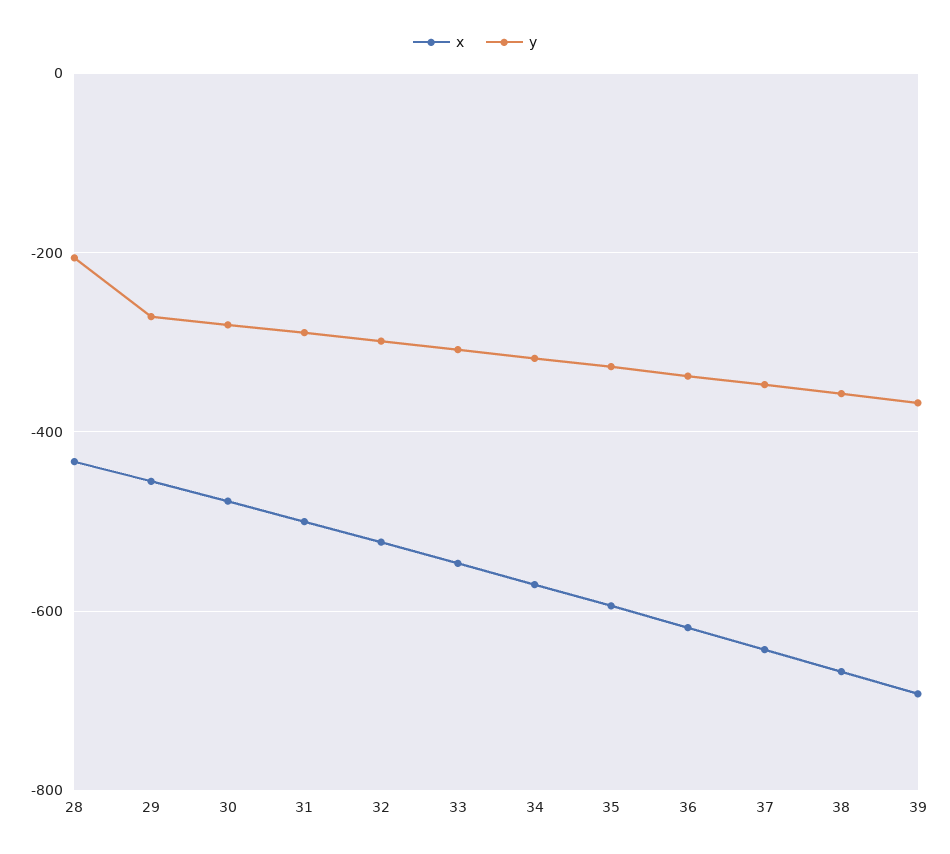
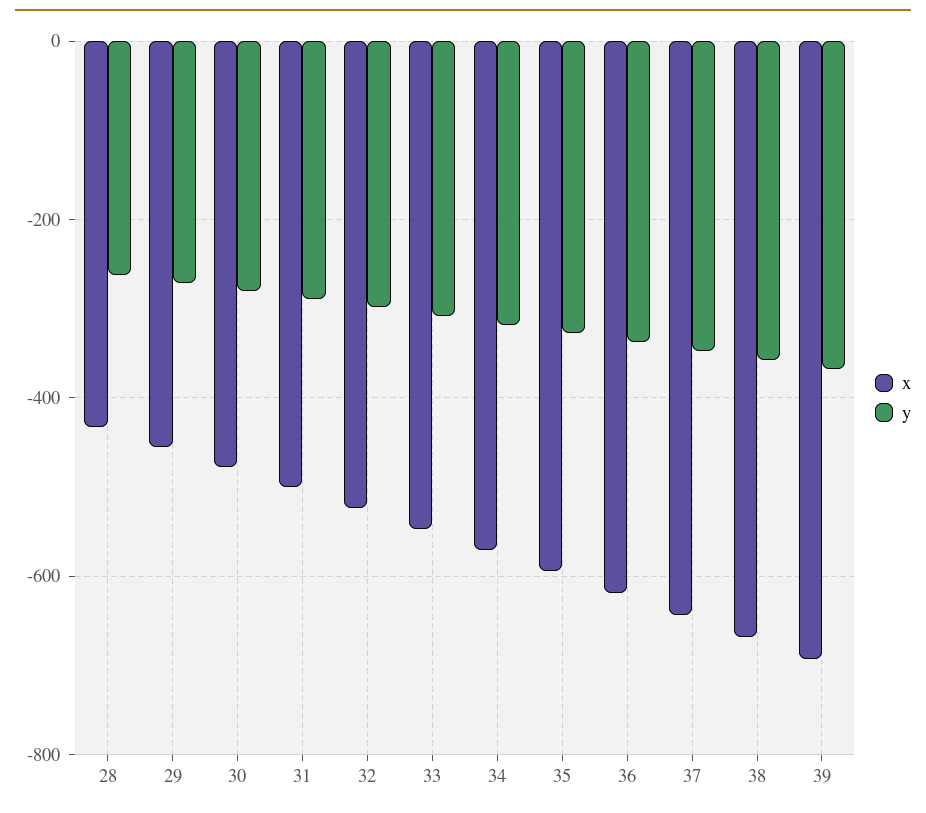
y, 28: -200 -> -260

